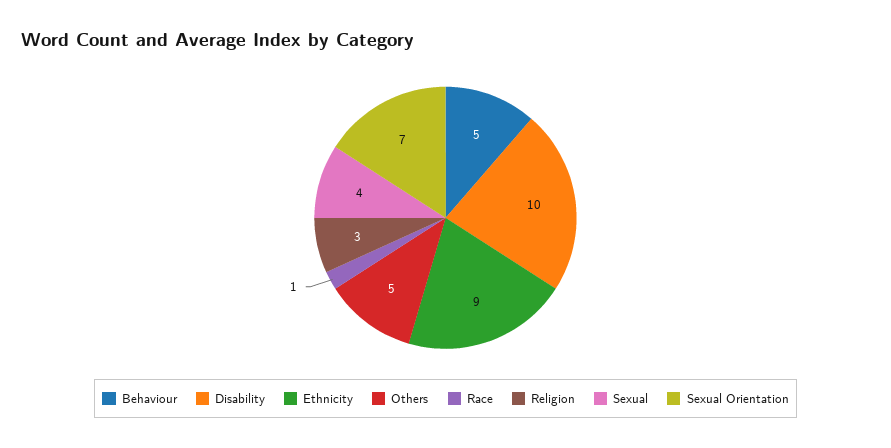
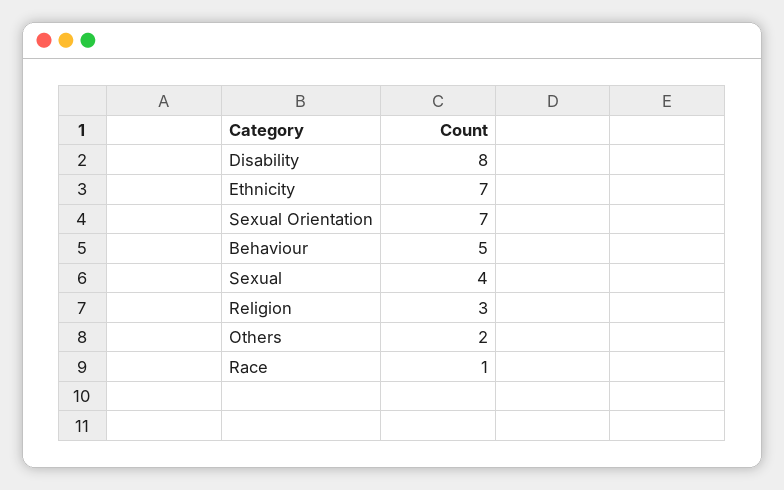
Disability: 10 -> 8
Ethnicity: 9 -> 7
Others: 5 -> 2

